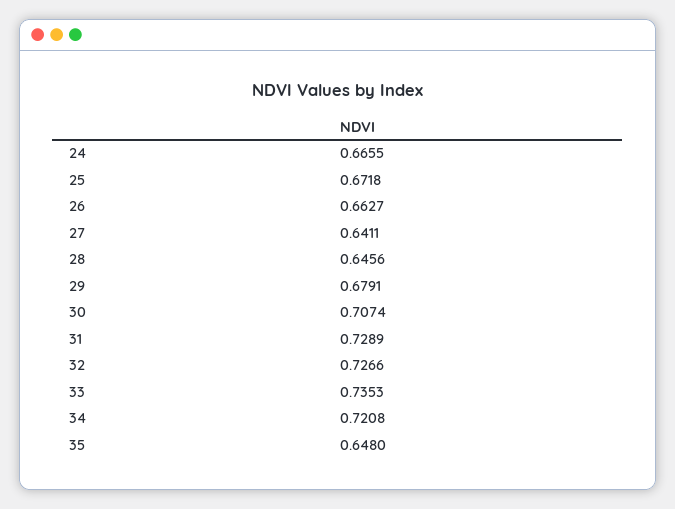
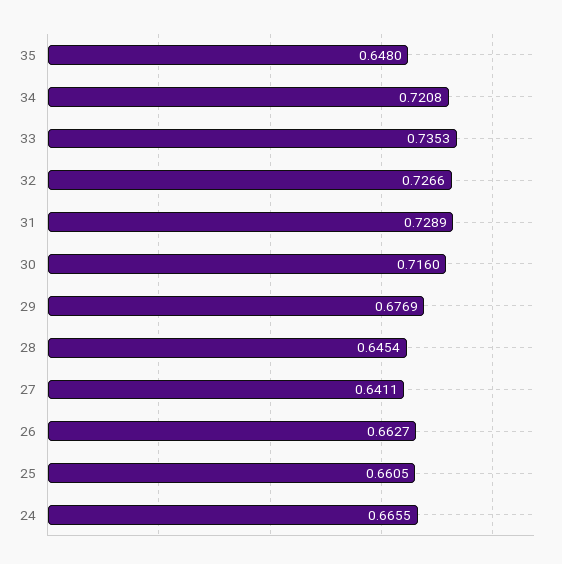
25: 0.6718 -> 0.6605
28: 0.6456 -> 0.6454
29: 0.6791 -> 0.6769
30: 0.7074 -> 0.716

